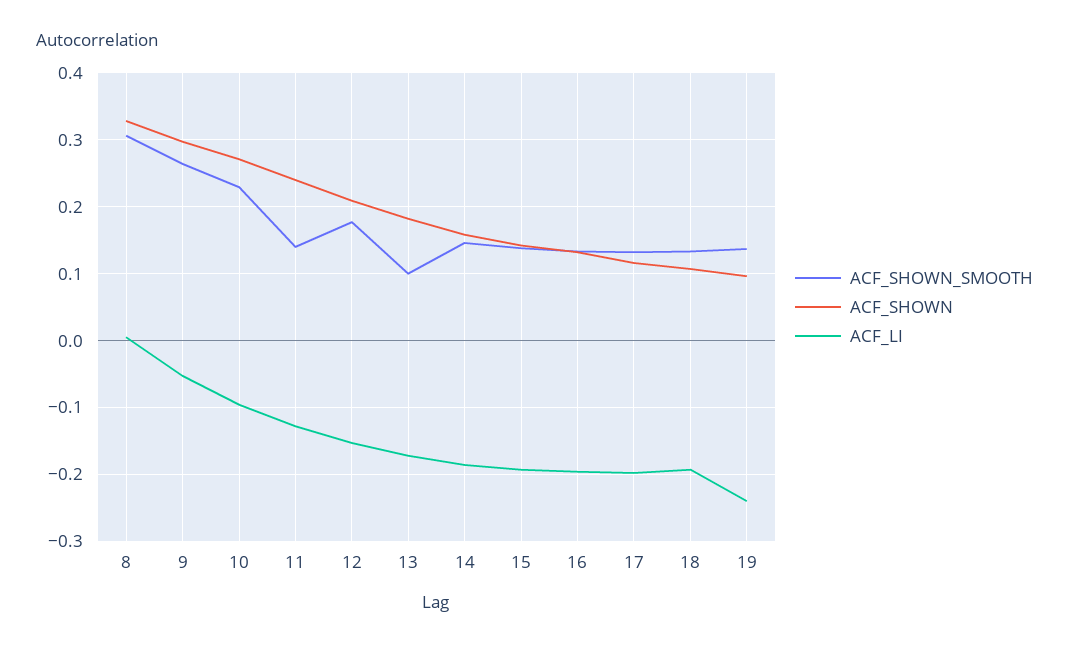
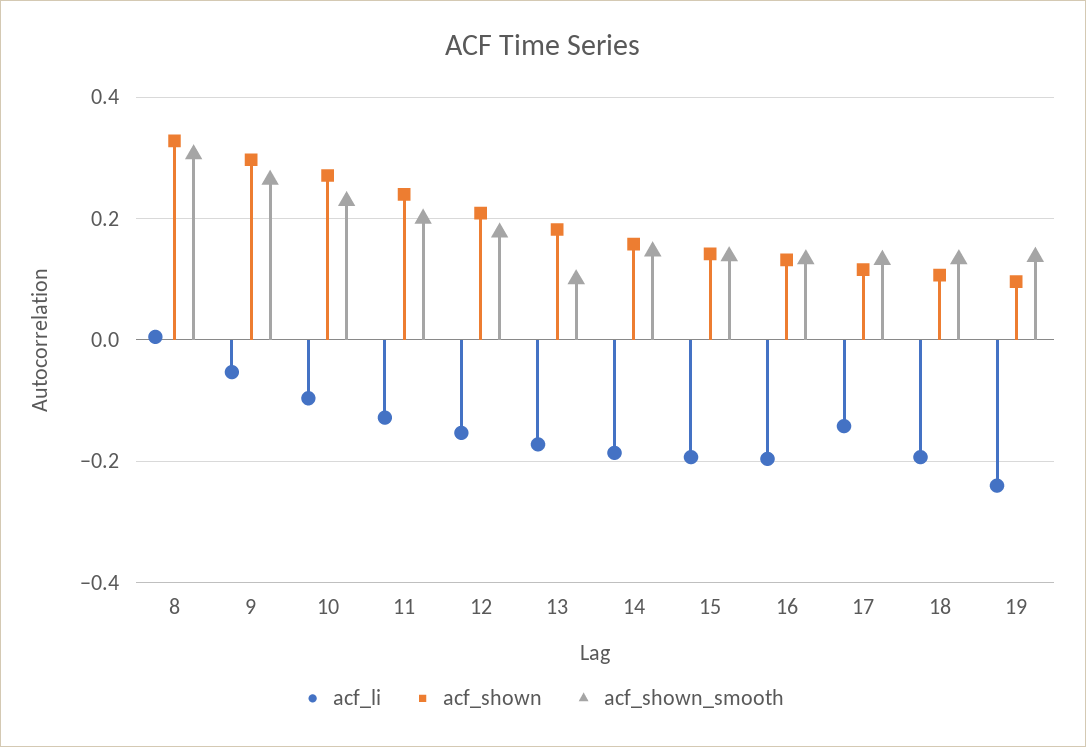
ACF_SHOWN_SMOOTH, 11: 0.14 -> 0.2
ACF_LI, 17: -0.2 -> -0.14

